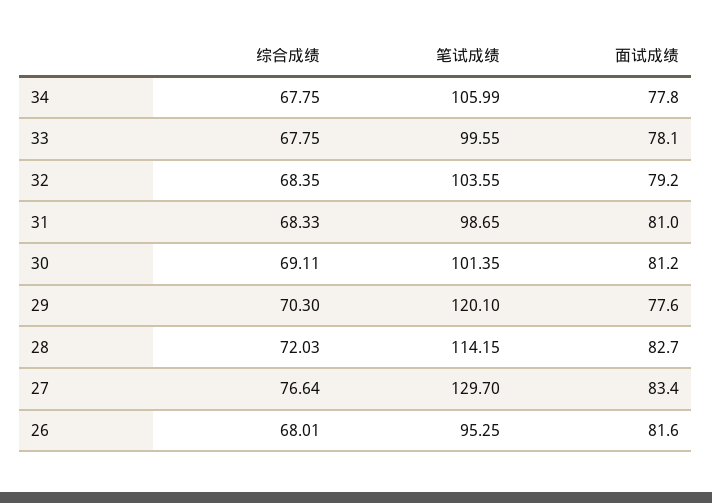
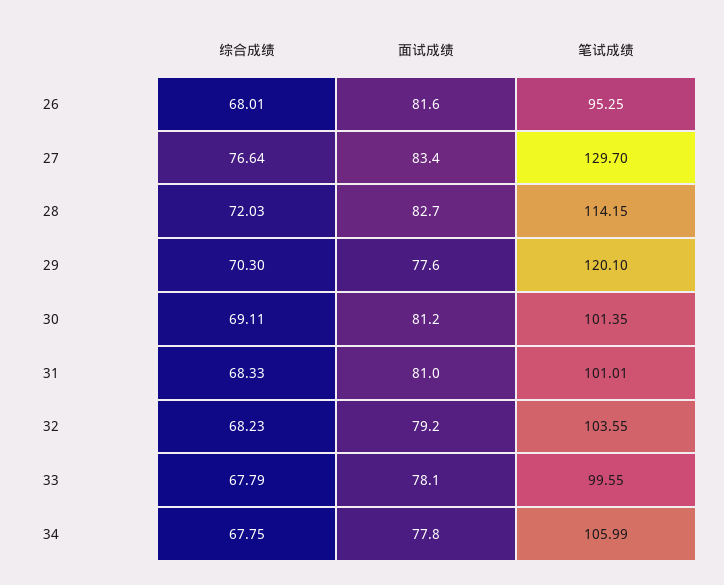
综合成绩, 33: 67.75 -> 67.79
综合成绩, 32: 68.35 -> 68.23
笔试成绩, 31: 98.65 -> 101.01

